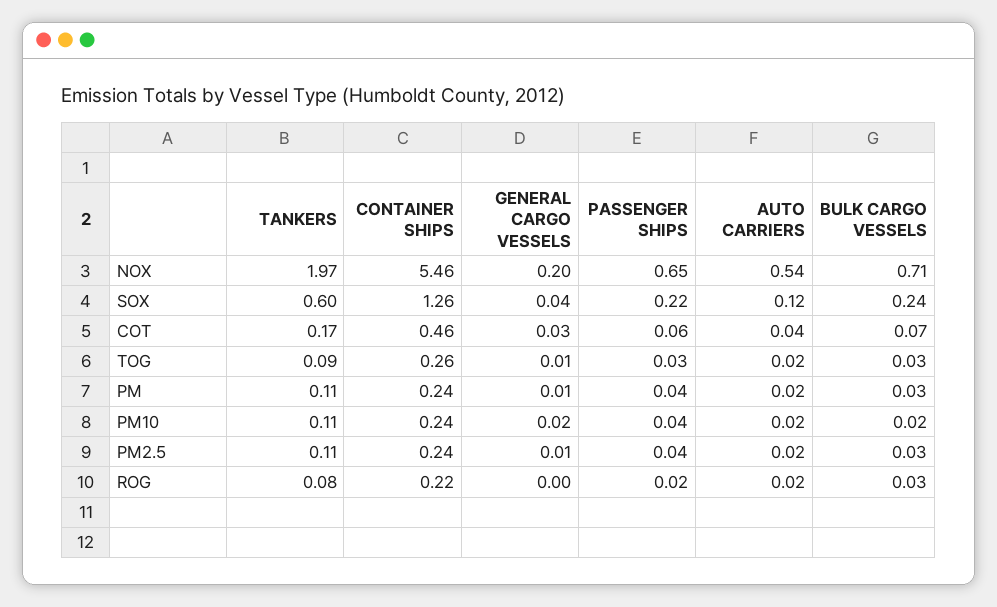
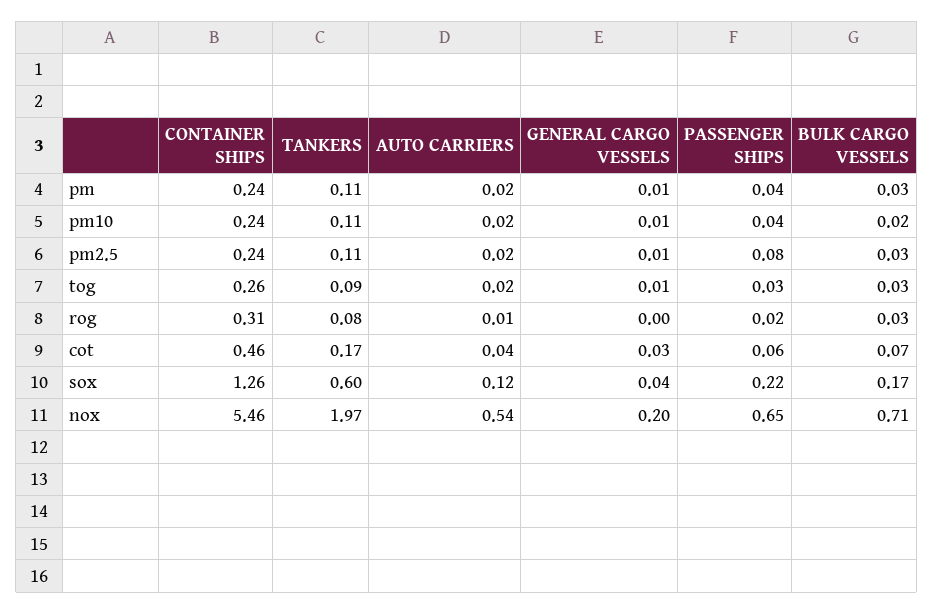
BULK CARGO VESSELS, SOX: 0.24 -> 0.17
GENERAL CARGO VESSELS, PM10: 0.02 -> 0.01
PASSENGER SHIPS, PM2.5: 0.04 -> 0.08
CONTAINER SHIPS, ROG: 0.22 -> 0.31
AUTO CARRIERS, ROG: 0.02 -> 0.01

